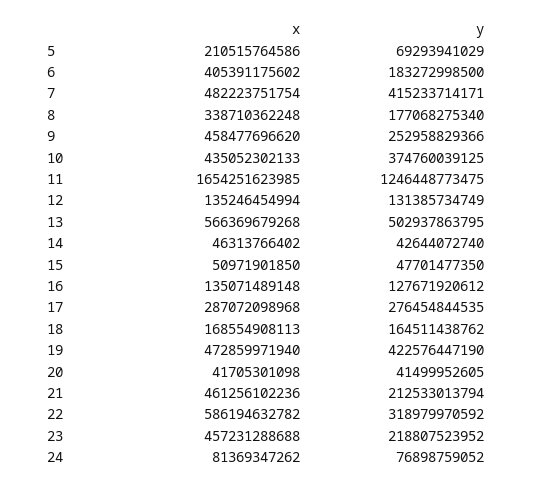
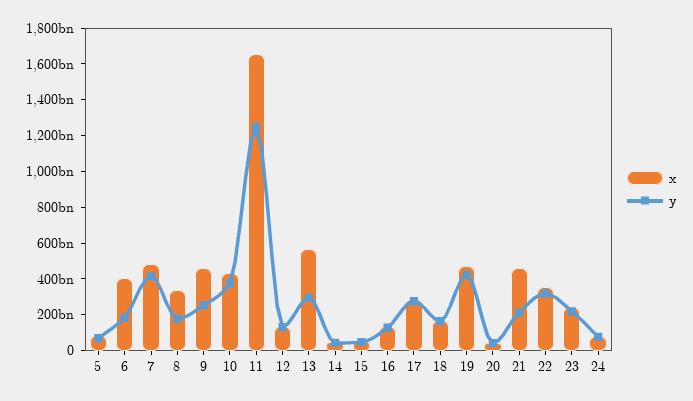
x, 5: 210515764586 -> 100000000000
y, 13: 502937863795 -> 300000000000
x, 22: 586194632782 -> 350000000000
x, 23: 457231288688 -> 250000000000

